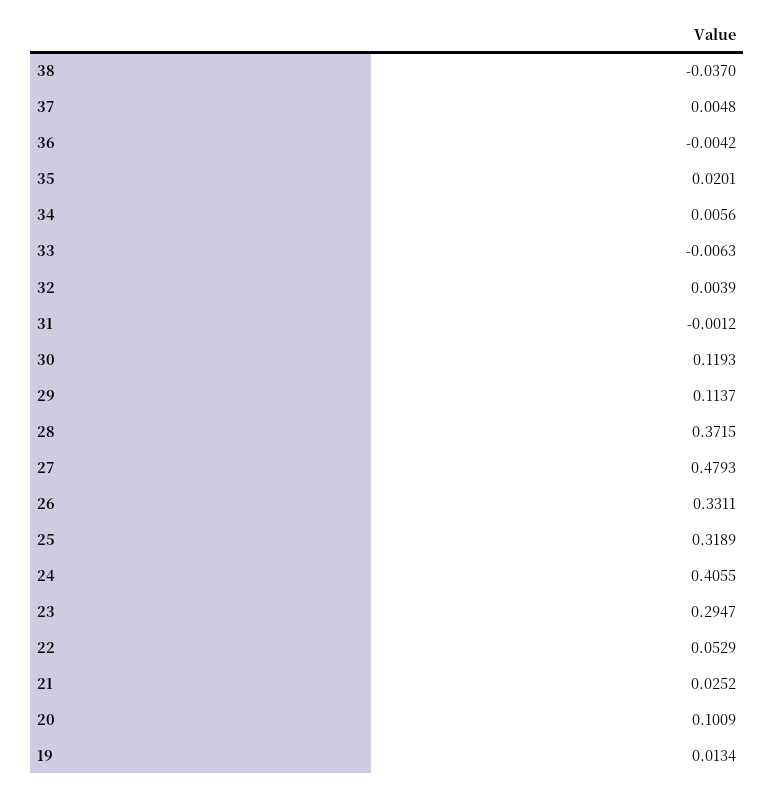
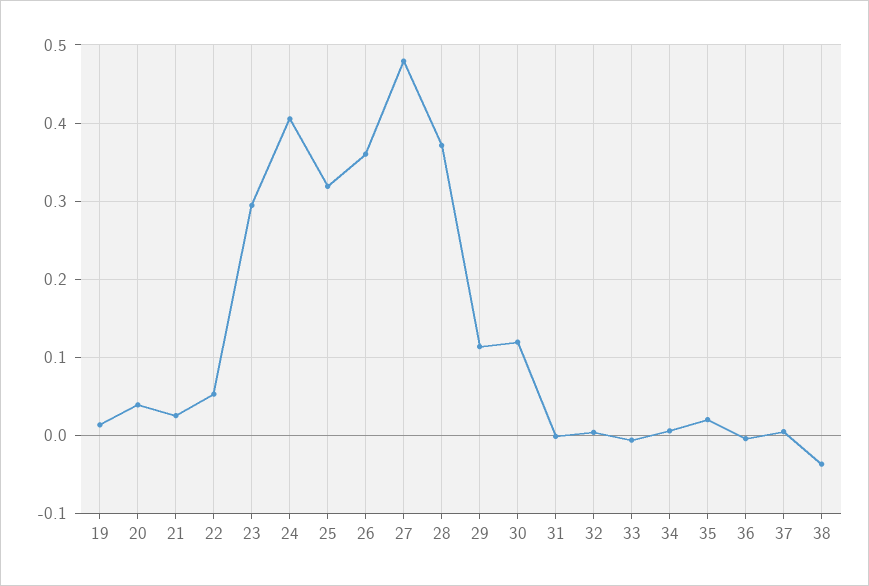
26: 0.3311 -> 0.36
20: 0.1009 -> 0.04

